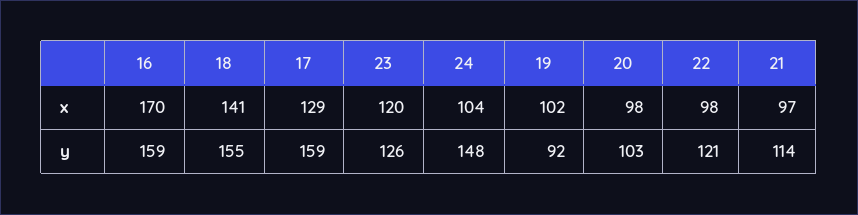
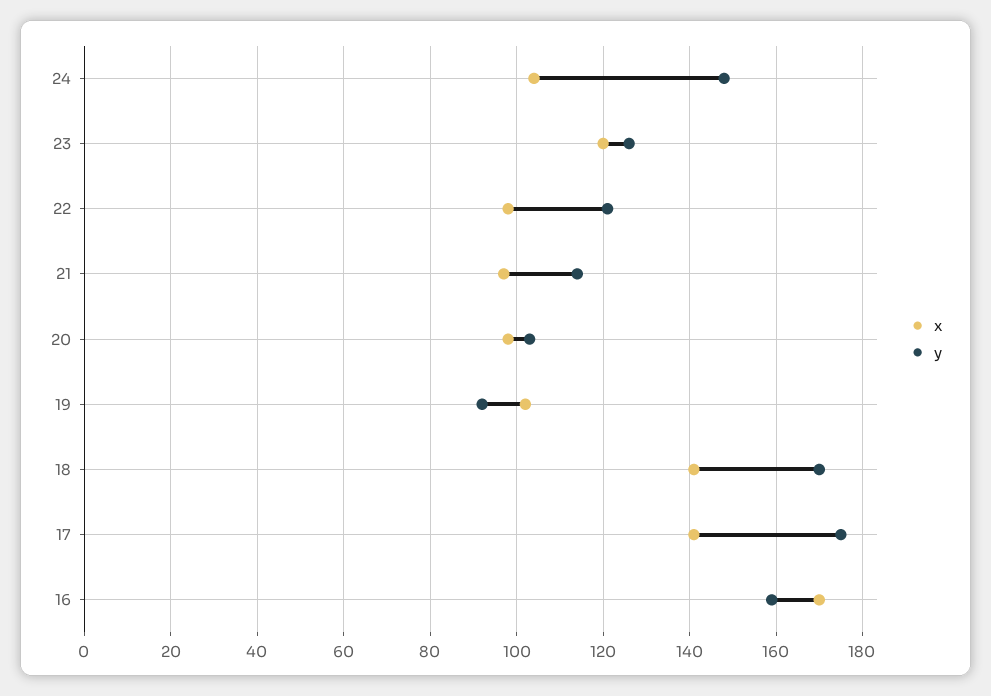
x, 17: 129 -> 140
y, 18: 155 -> 170
y, 17: 159 -> 175

